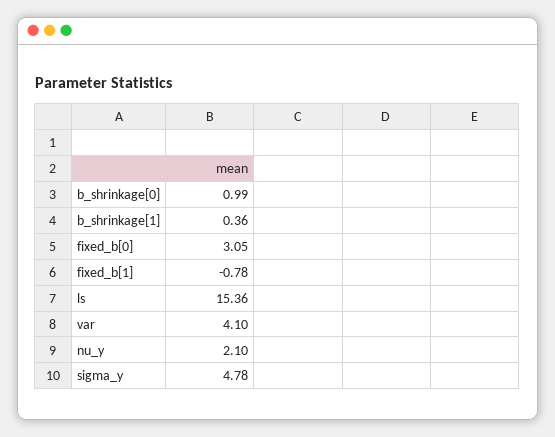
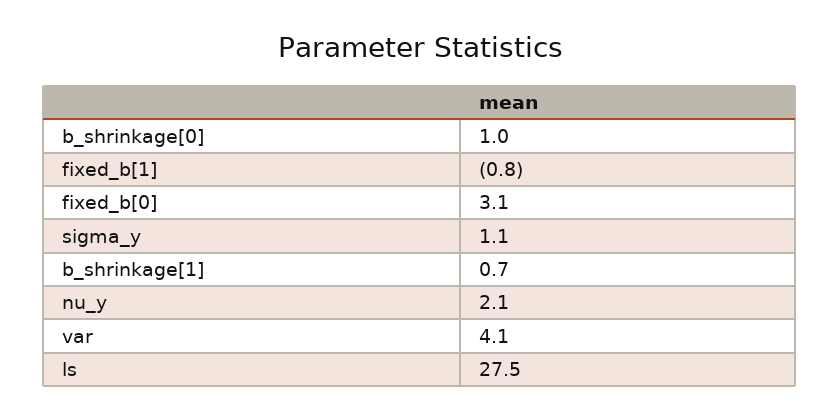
b_shrinkage[1]: 0.36 -> 0.7
ls: 15.36 -> 27.5
sigma_y: 4.78 -> 1.1

